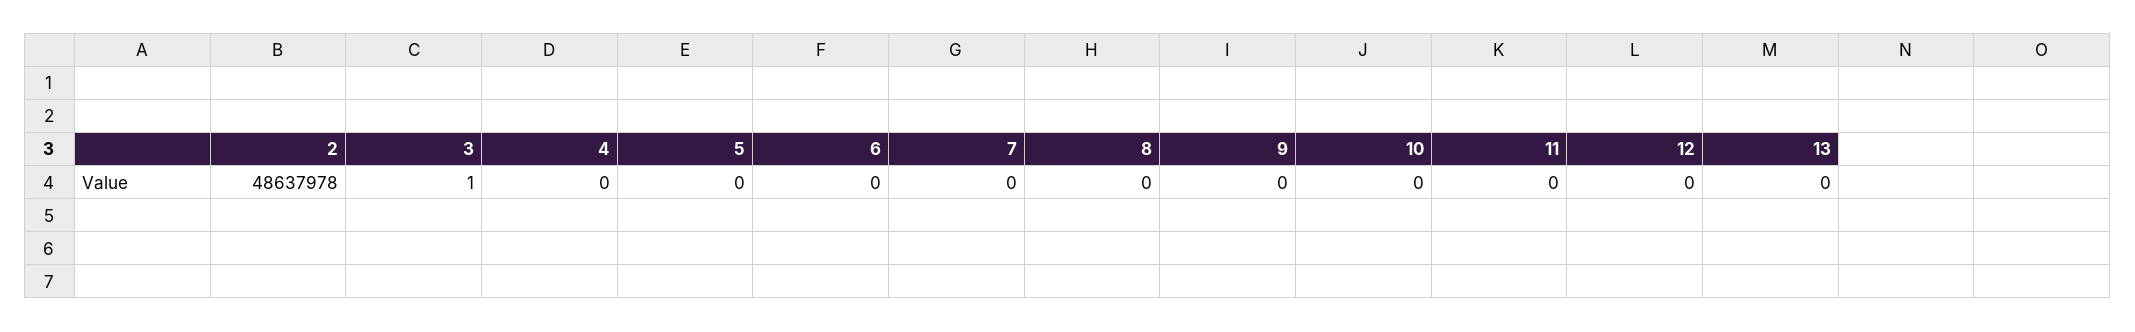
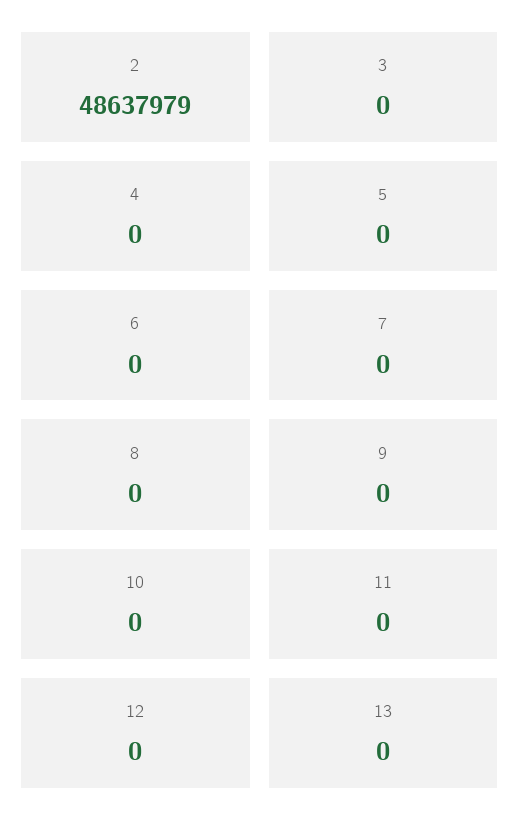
2: 48637978 -> 48637979
3: 1 -> 0

